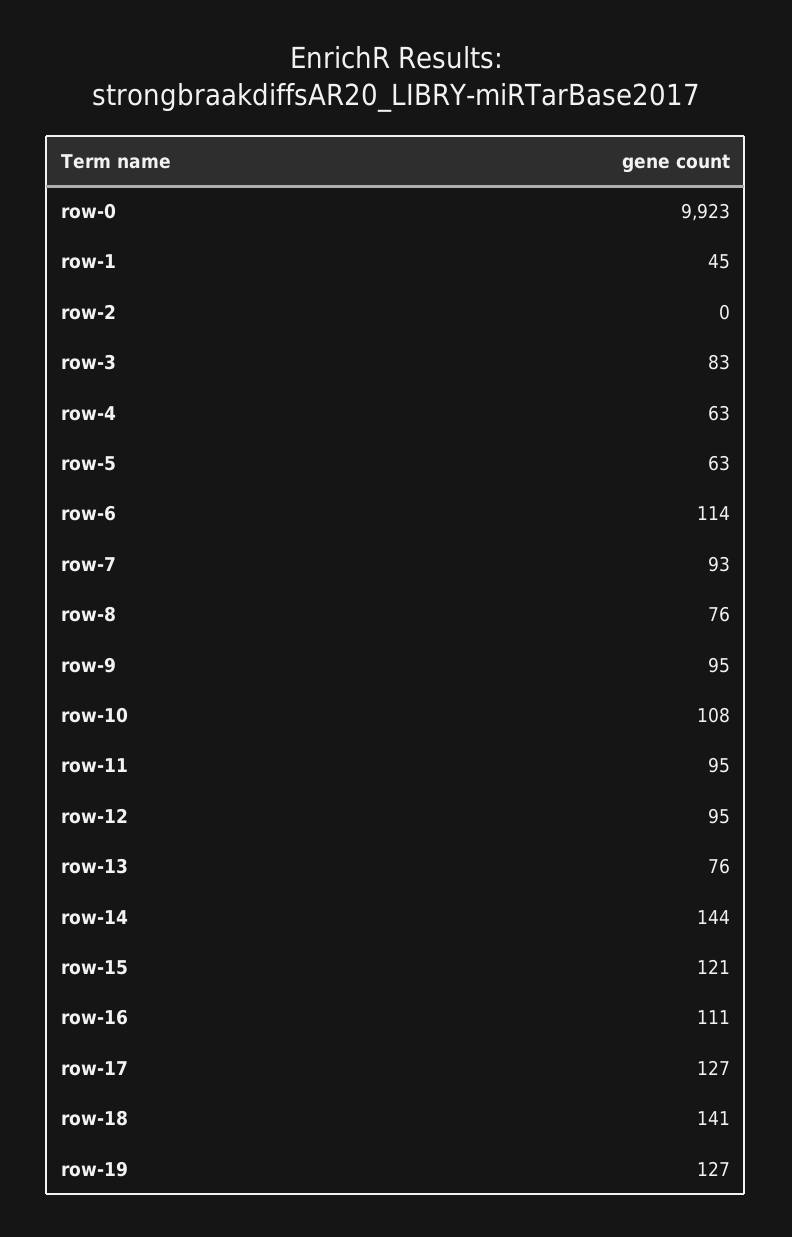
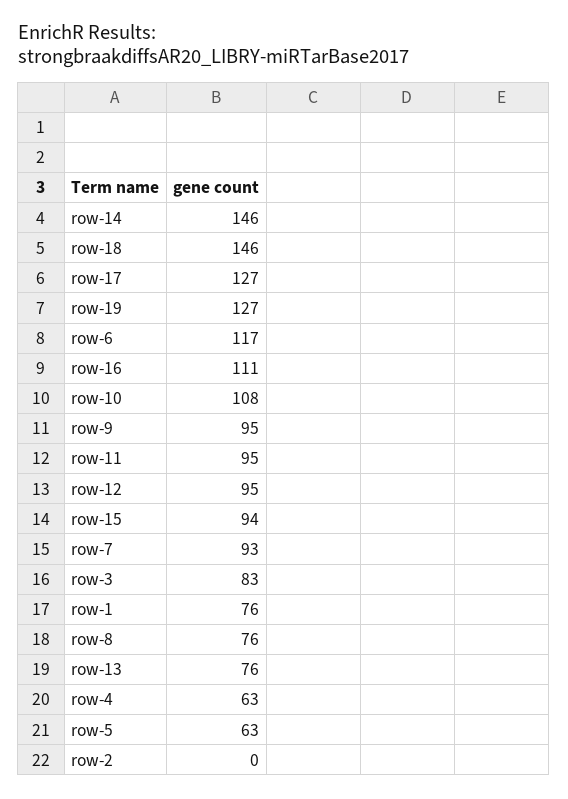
row-0: 9923 -> none
row-1: 45 -> 76
row-6: 114 -> 117
row-14: 144 -> 146
row-15: 121 -> 94
row-18: 141 -> 146

